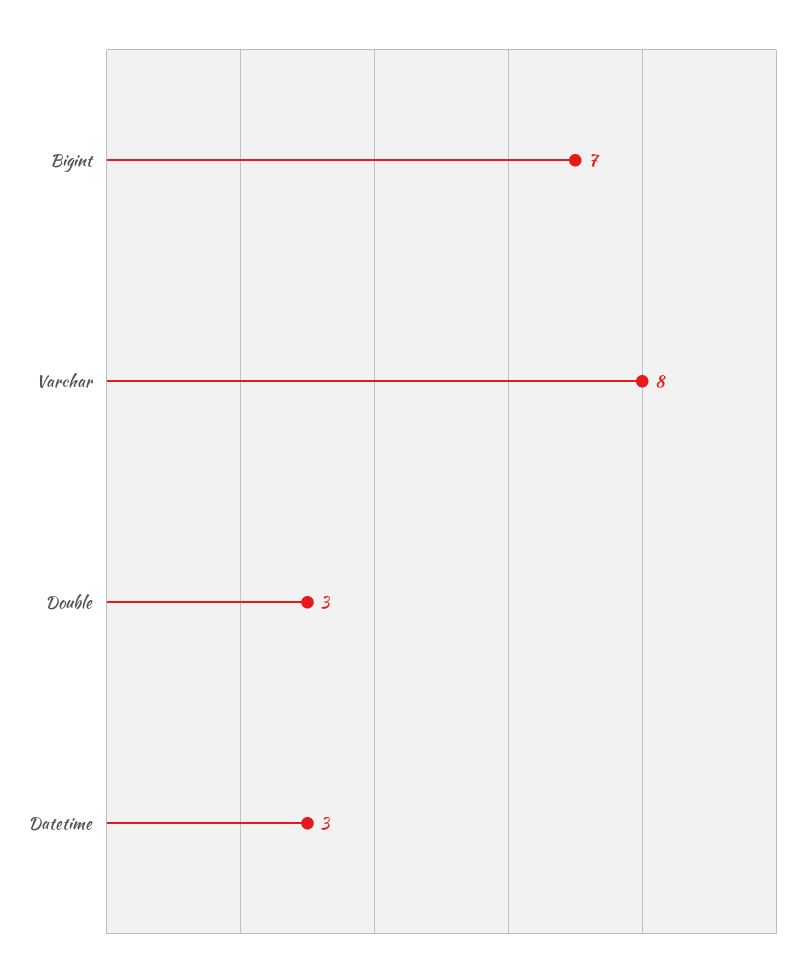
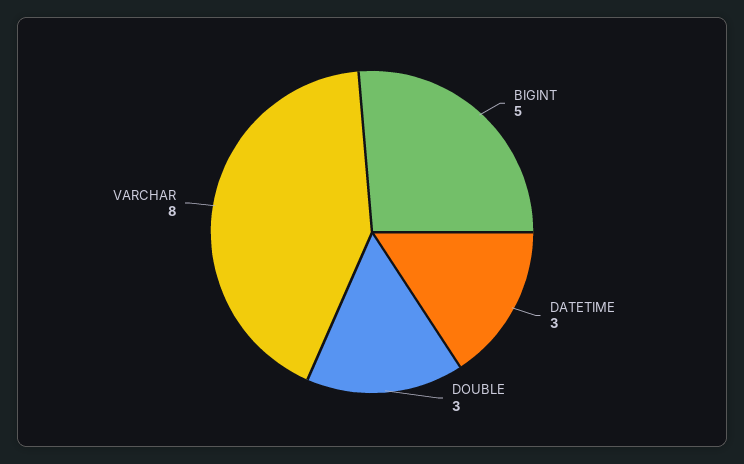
Bigint: 7 -> 5

